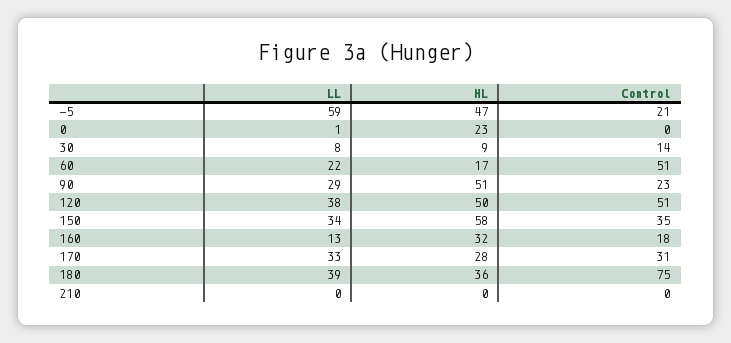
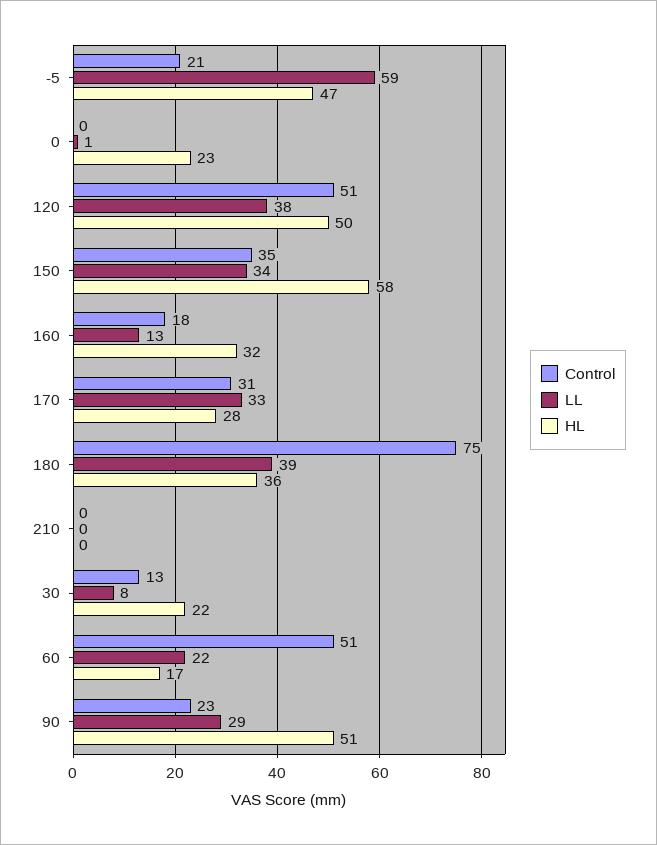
HL, 30: 9 -> 22
Control, 30: 14 -> 13

